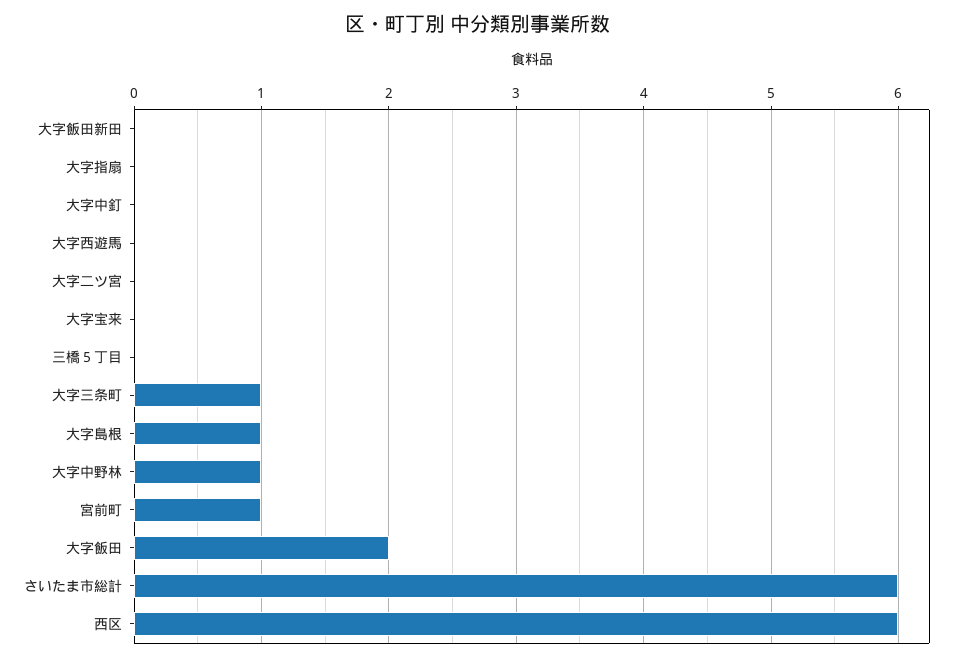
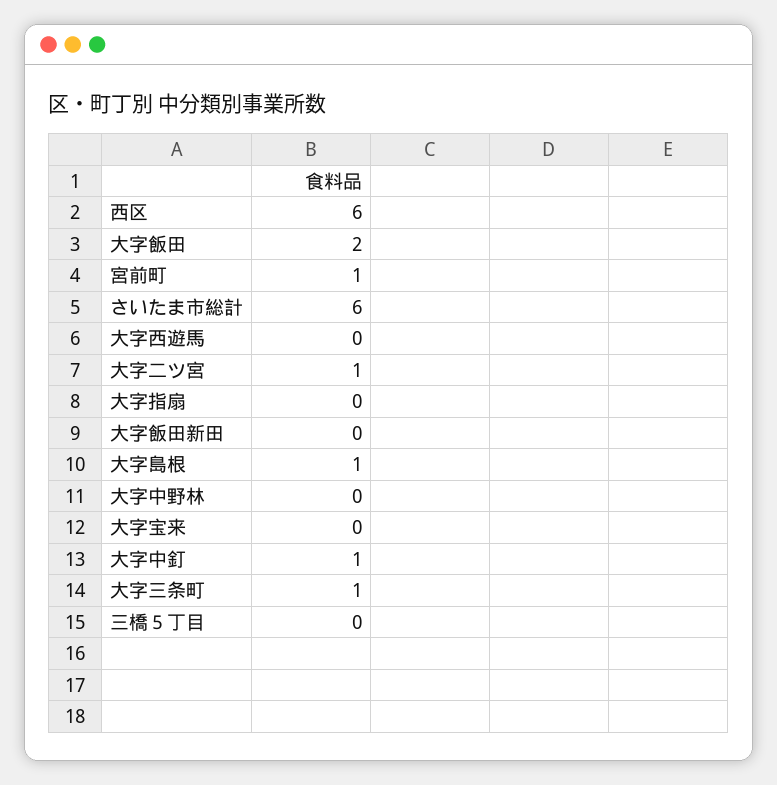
大字中釘: 0 -> 1
大字二ツ宮: 0 -> 1
大字中野林: 1 -> 0

